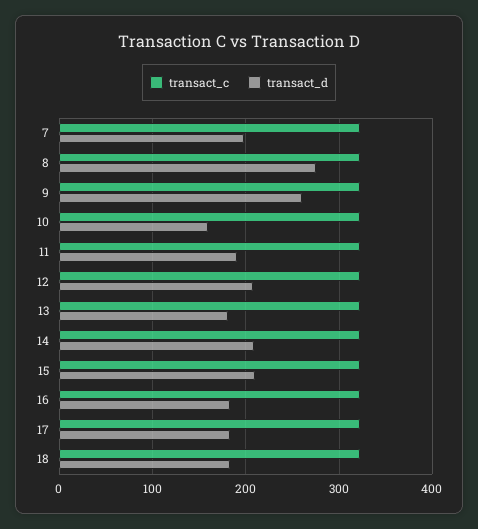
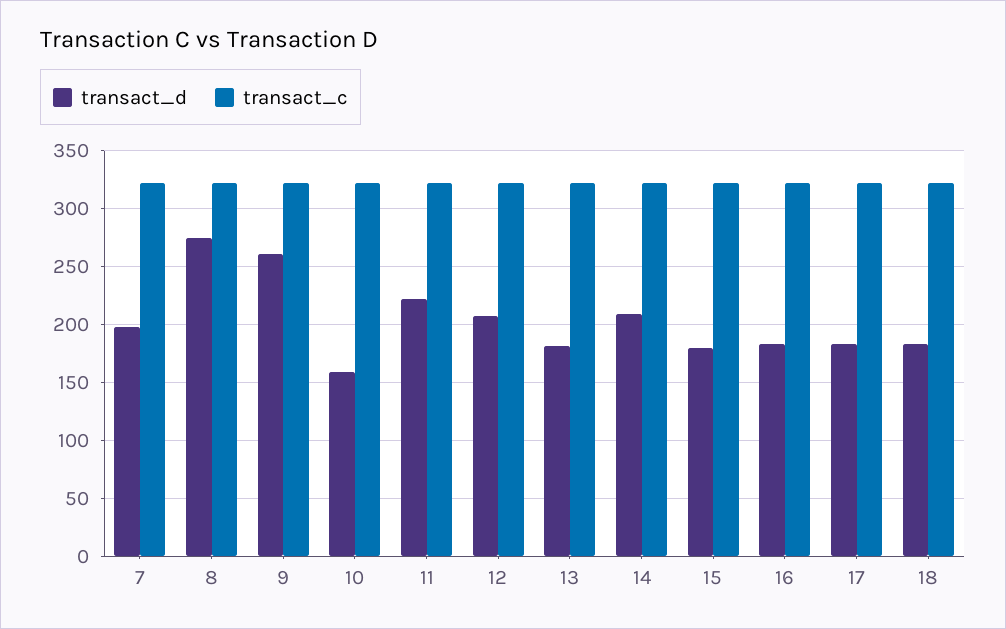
transact_d, 11: 190 -> 220
transact_d, 15: 210 -> 180

